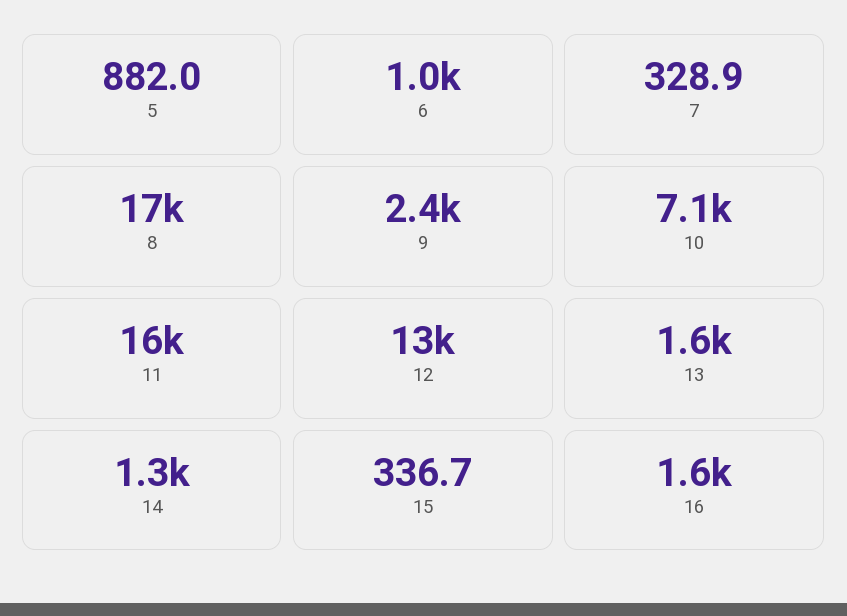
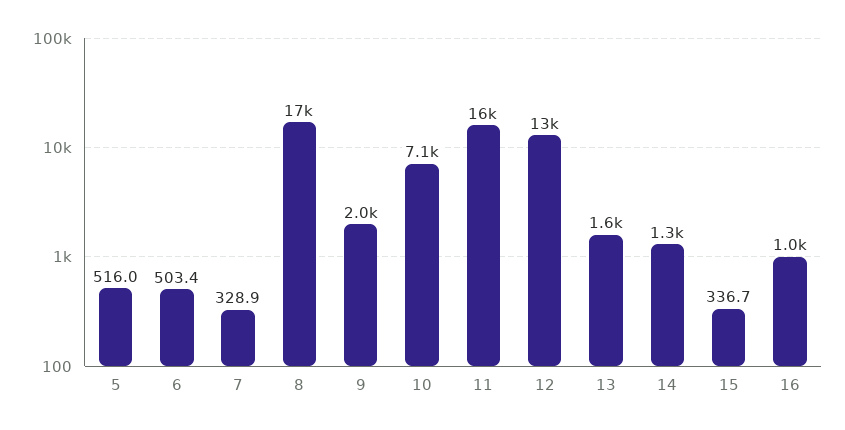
5: 882 -> 516
6: 1000 -> 503.4
9: 2400 -> 2000
16: 1600 -> 1000

